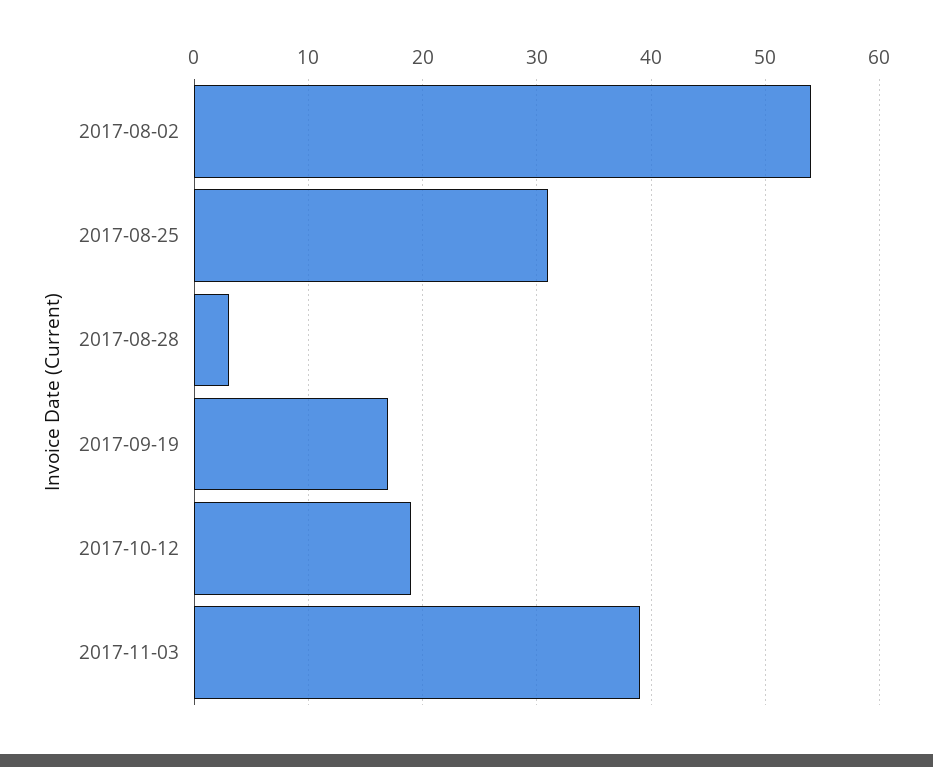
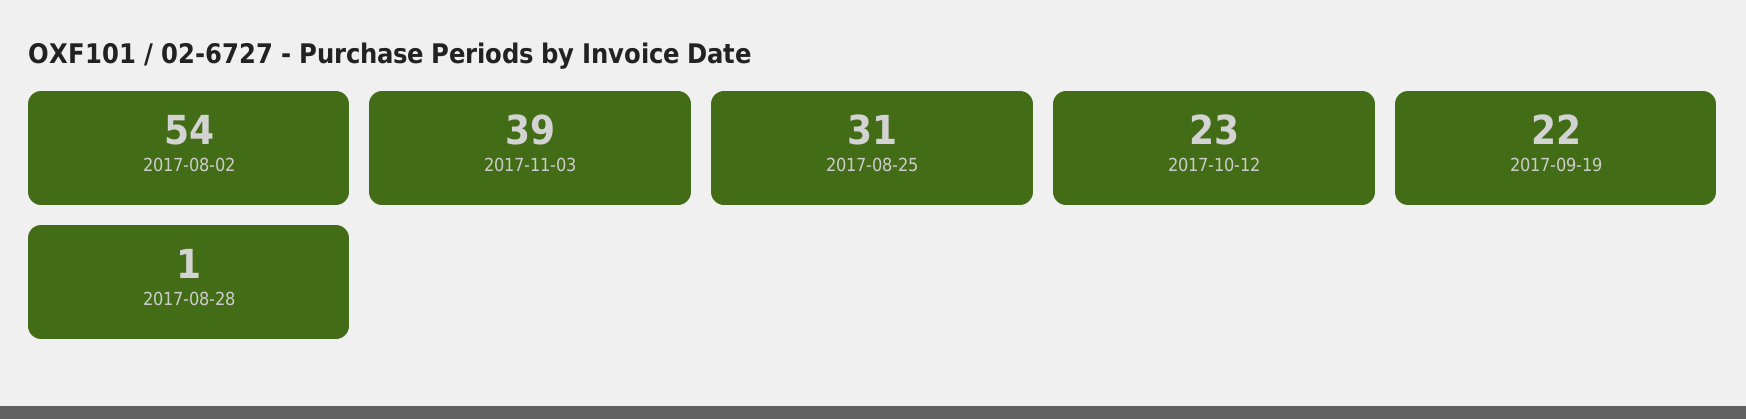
2017-08-28: 3 -> 1
2017-09-19: 17 -> 22
2017-10-12: 19 -> 23

